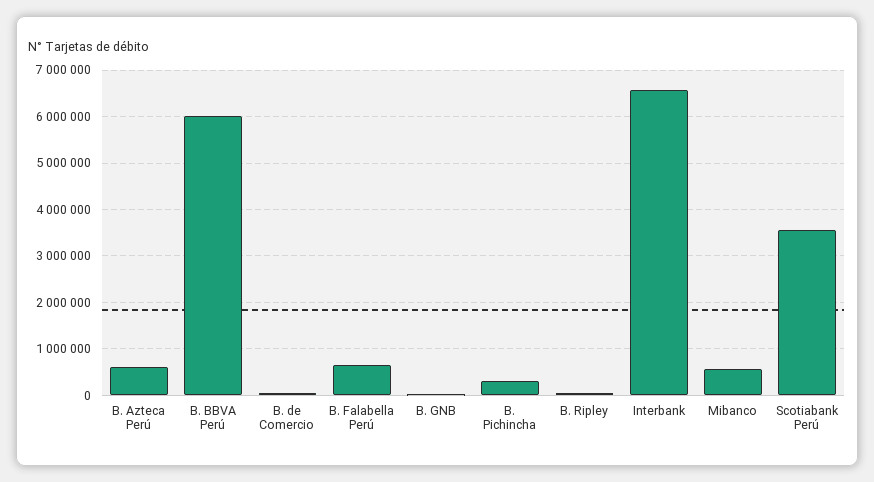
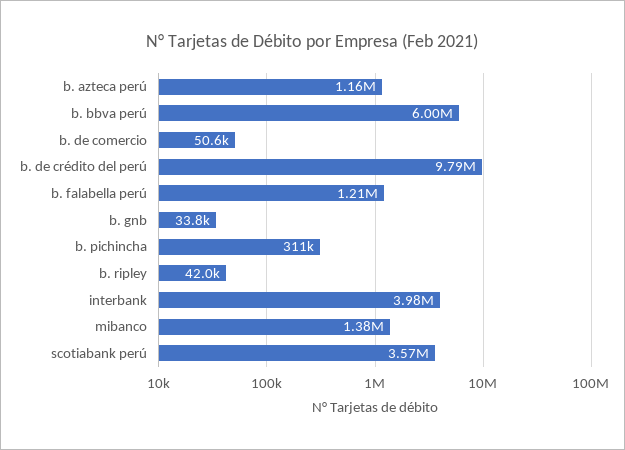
B. Azteca Perú: 600000 -> 1160000
B. Falabella Perú: 600000 -> 1210000
Interbank: 6600000 -> 3980000
Mibanco: 600000 -> 1380000
b. de crédito del perú: none -> 9790000

